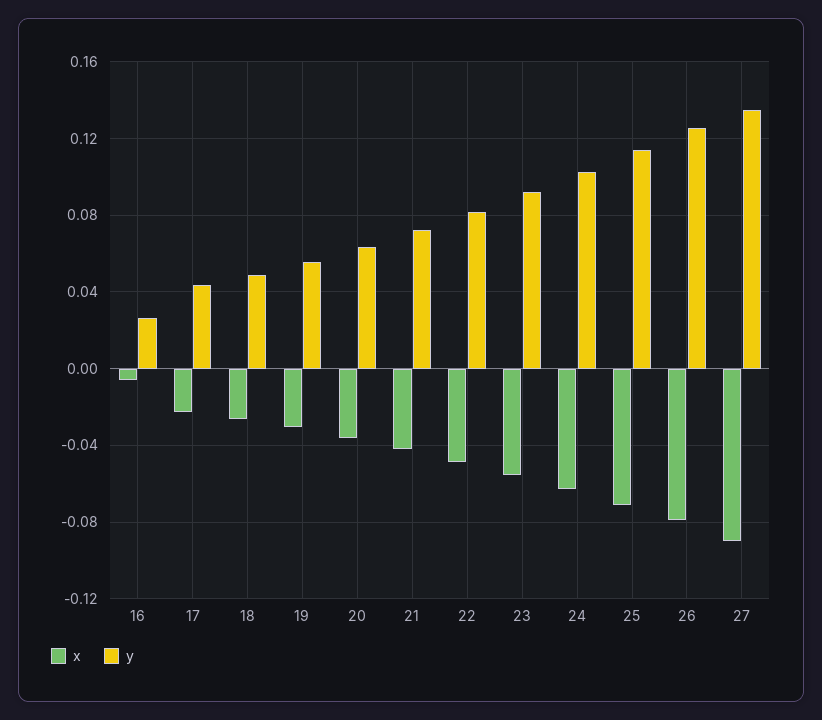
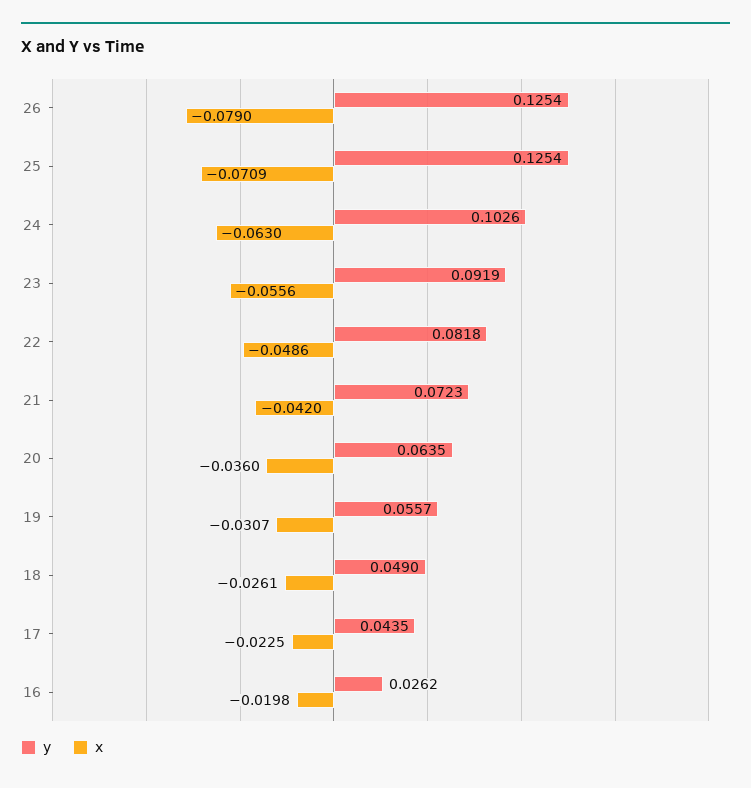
x, 16: -0.005 -> -0.0198
y, 25: 0.115 -> 0.1254
x, 27: -0.09 -> none
y, 27: 0.135 -> none

